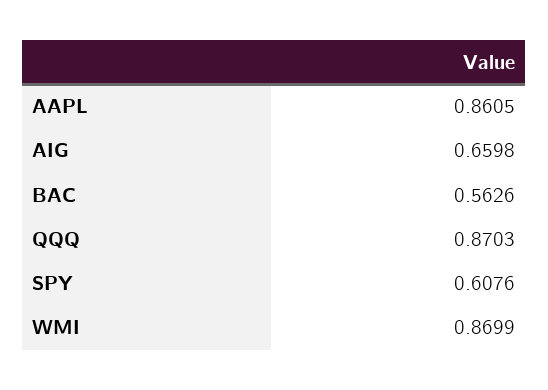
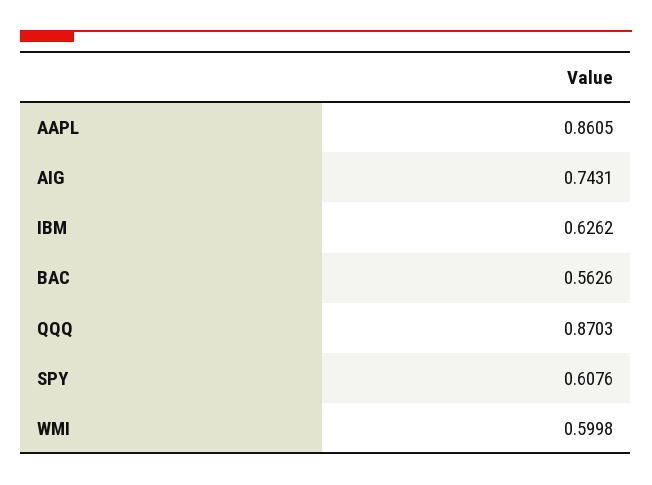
AIG: 0.6598 -> 0.7431
WMI: 0.8699 -> 0.5998
IBM: none -> 0.6262

